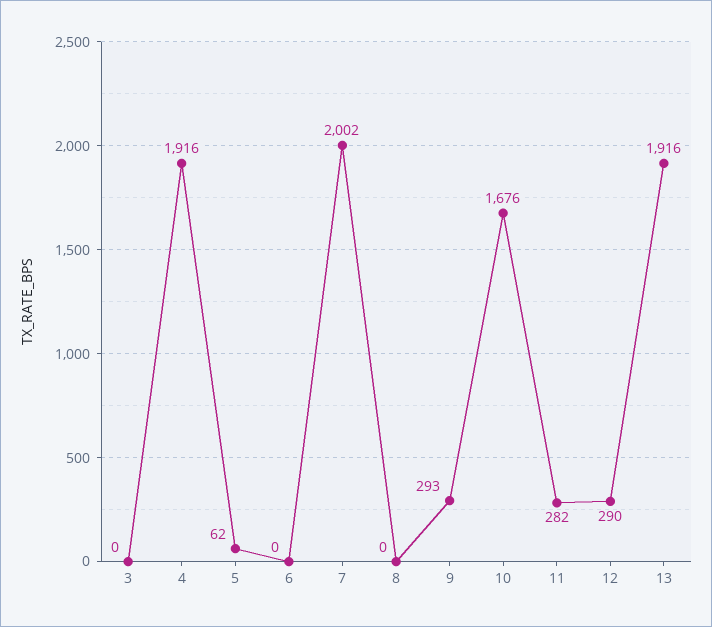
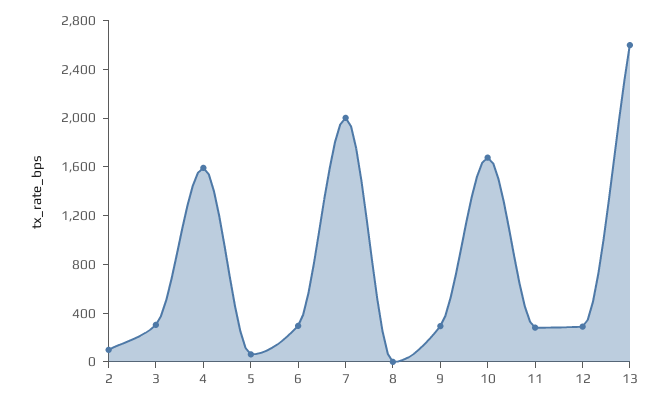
3: 0 -> 300
4: 1916 -> 1600
6: 0 -> 300
13: 1916 -> 2600
2: none -> 100

